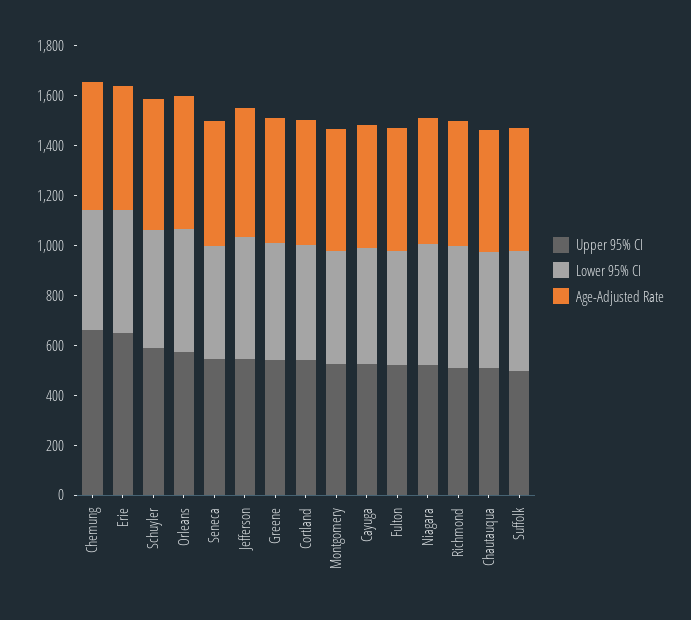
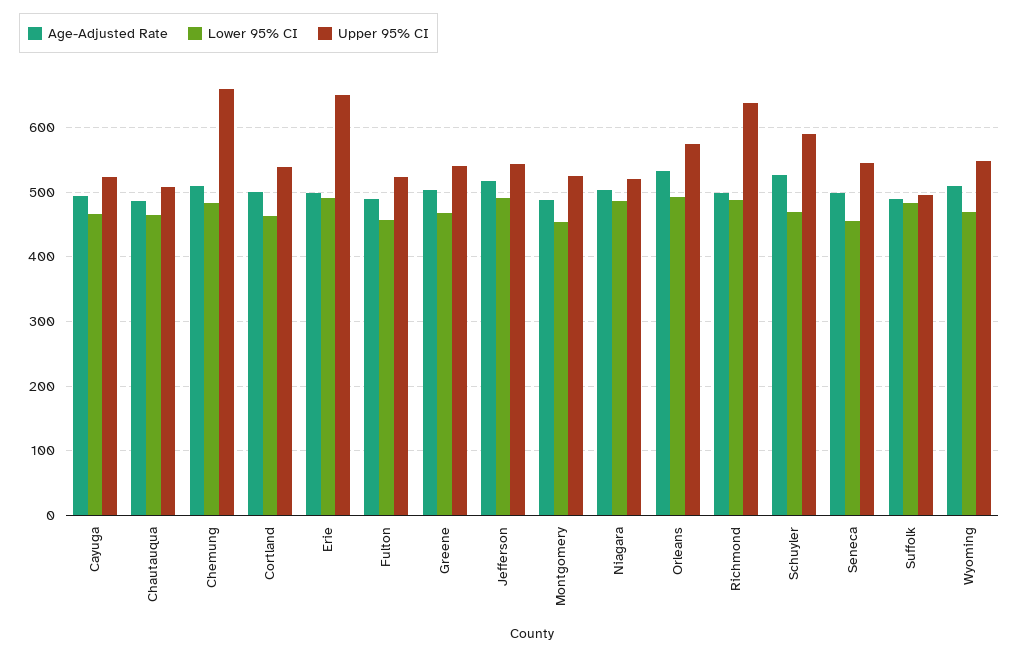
Upper 95% CI, Richmond: 500 -> 640
Age-Adjusted Rate, Wyoming: none -> 510
Lower 95% CI, Wyoming: none -> 470
Upper 95% CI, Wyoming: none -> 550

